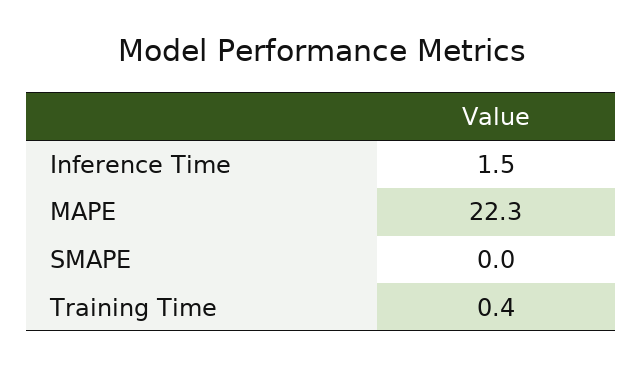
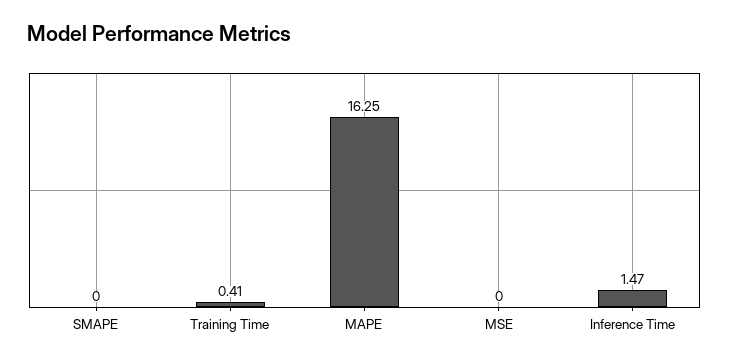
MAPE: 22.3 -> 16.25
MSE: none -> 0

